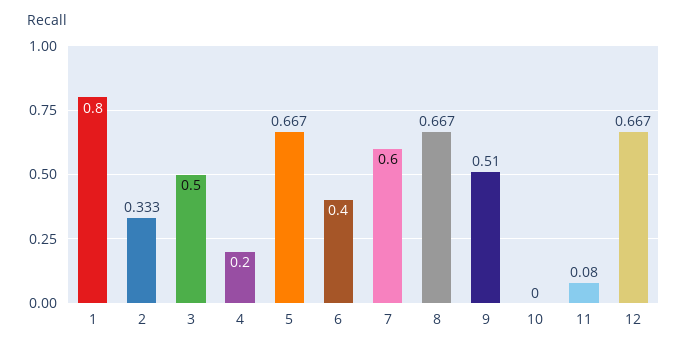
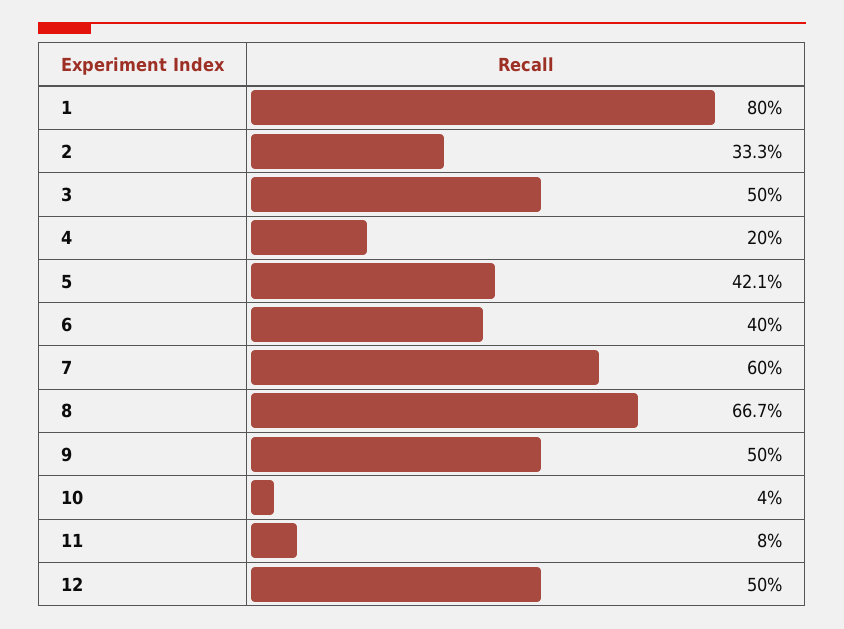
5: 0.667 -> 0.421
9: 0.51 -> 0.5
10: 0 -> 0.04
12: 0.667 -> 0.5

